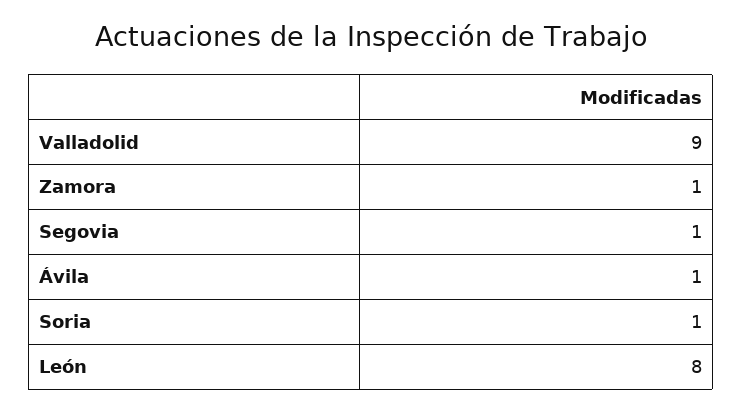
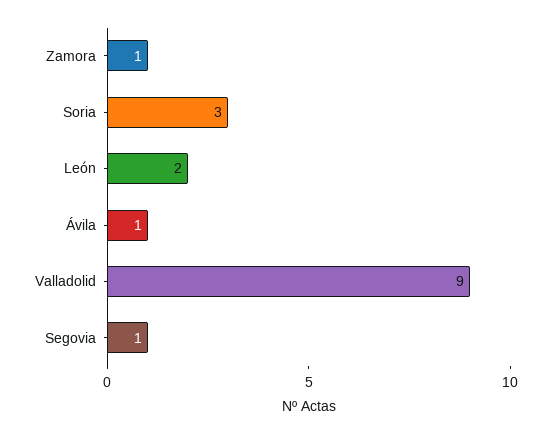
Soria: 1 -> 3
León: 8 -> 2

